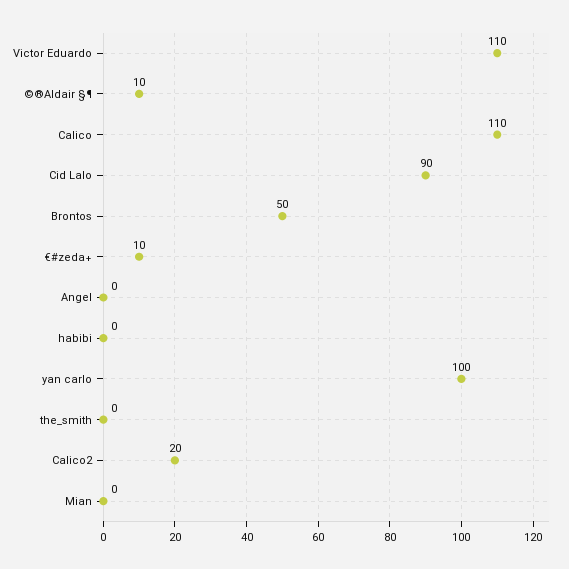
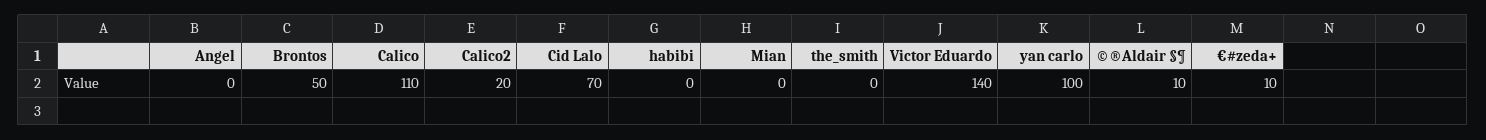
Victor Eduardo: 110 -> 140
Cid Lalo: 90 -> 70

